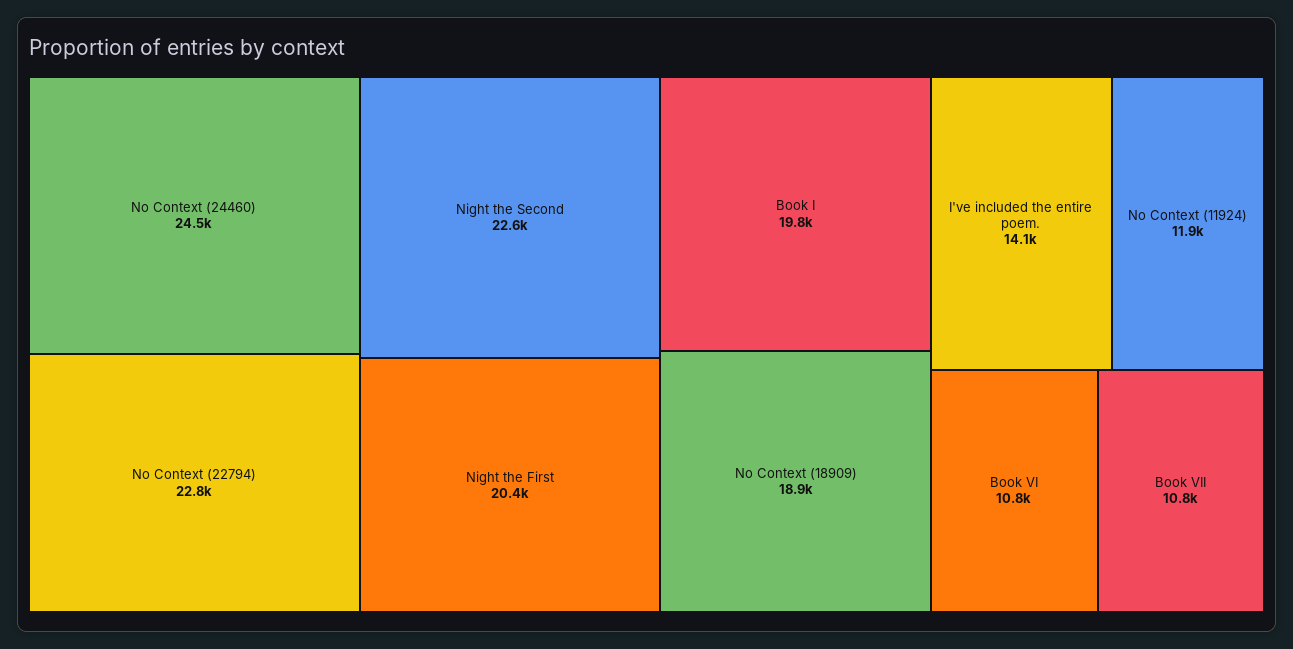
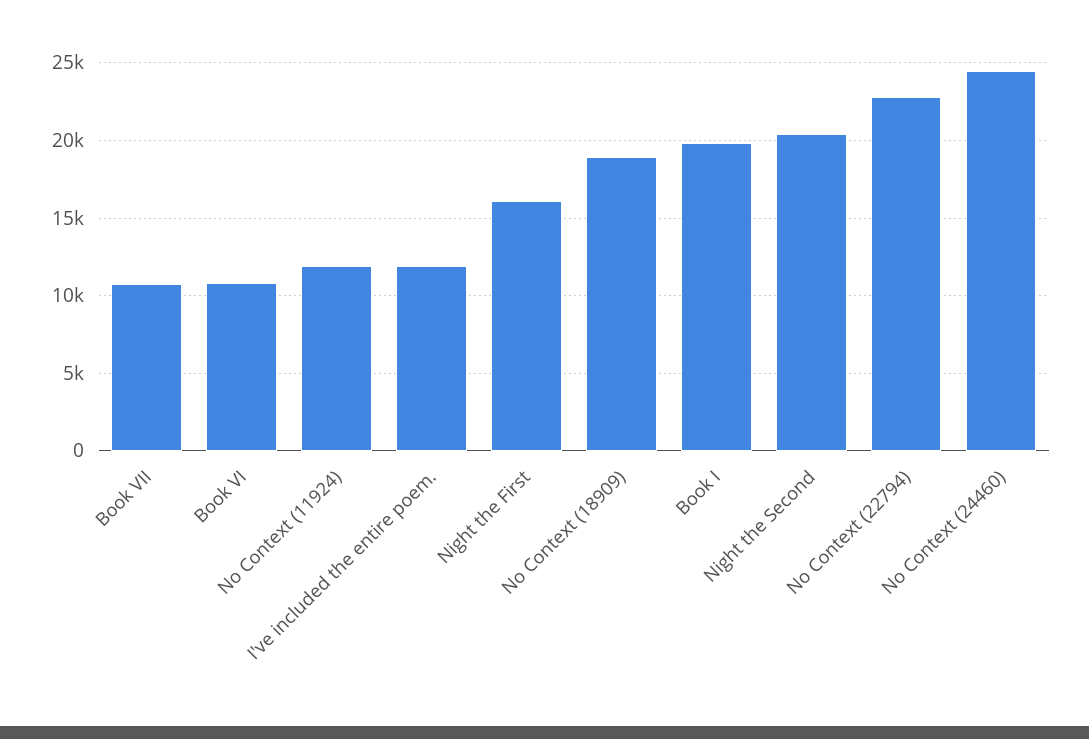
Night the Second: 22600 -> 20500
Night the First: 20400 -> 16000
I've included the entire poem.: 14100 -> 12000

